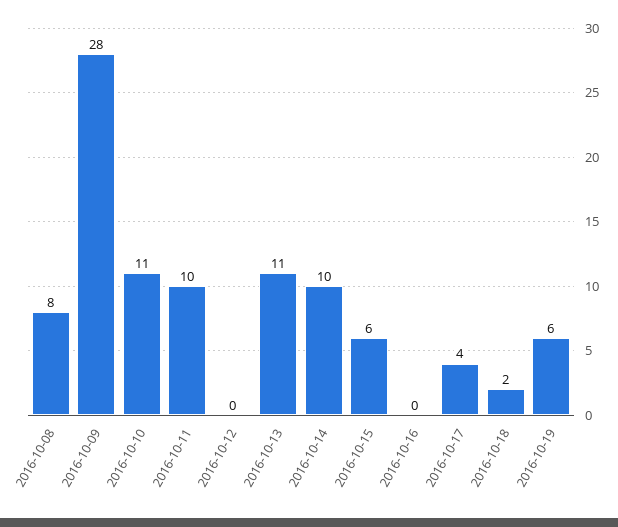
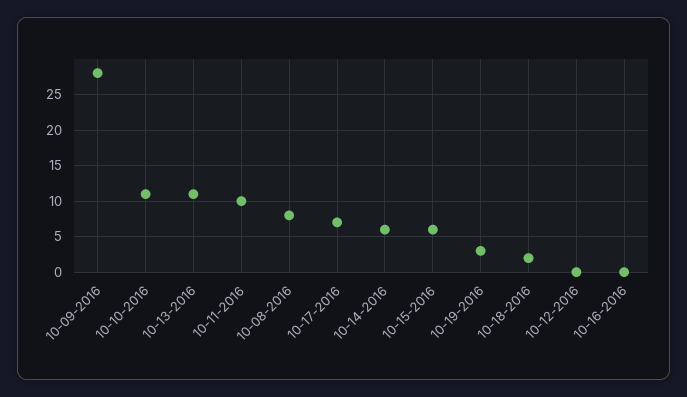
2016-10-14: 10 -> 6
2016-10-17: 4 -> 7
2016-10-19: 6 -> 3

